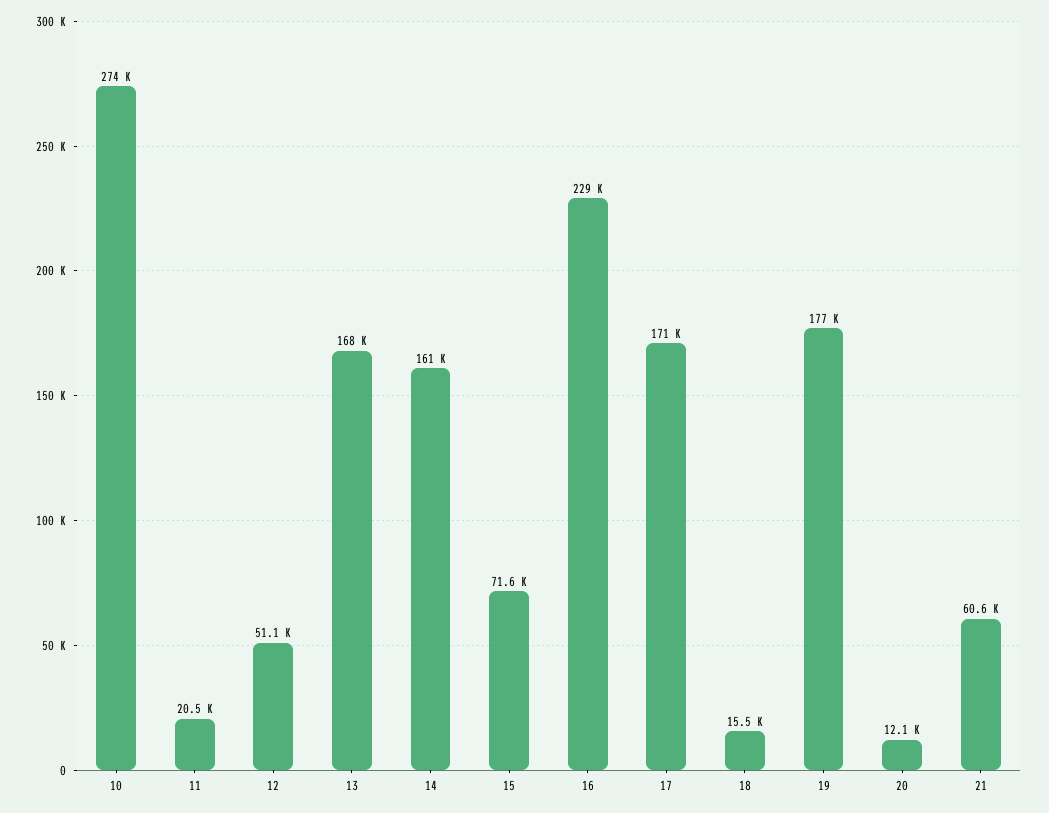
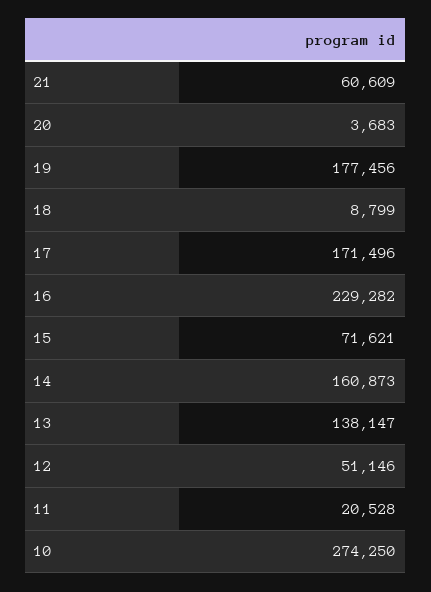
13: 168000 -> 138147
18: 15500 -> 8799
20: 12100 -> 3683

